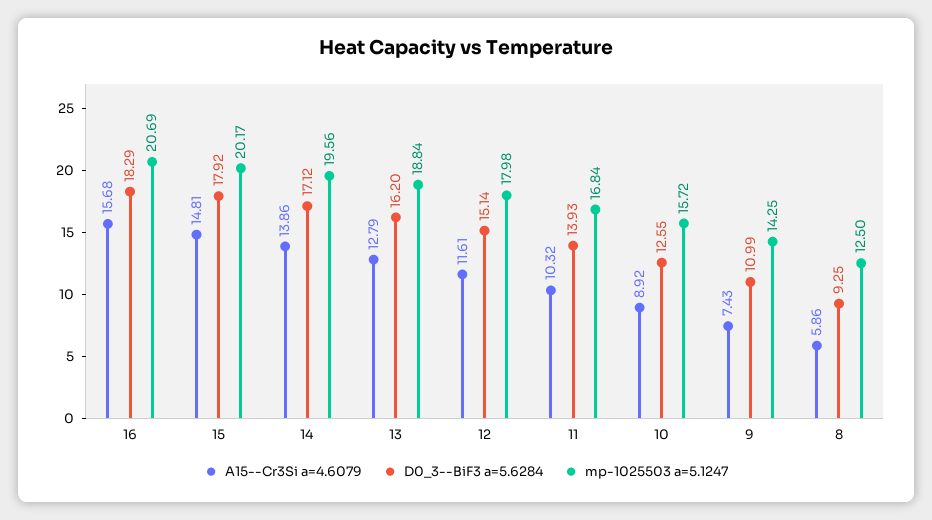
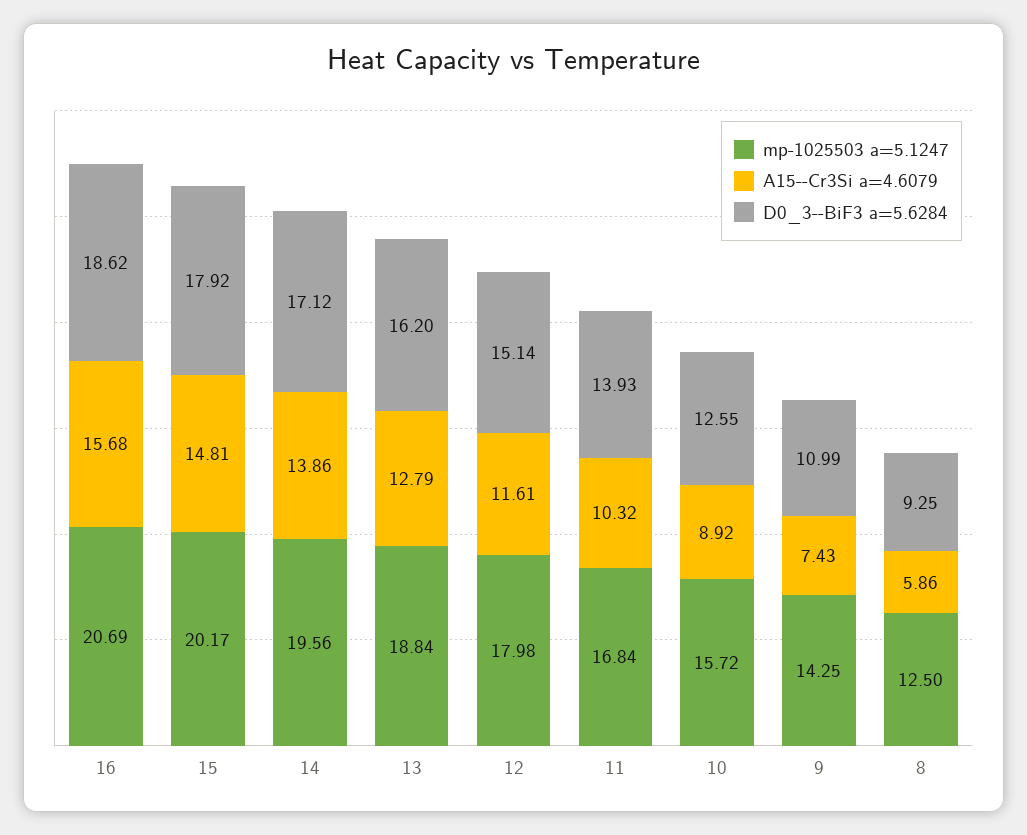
D0_3--BiF3 a=5.6284, 16: 18.29 -> 18.62

